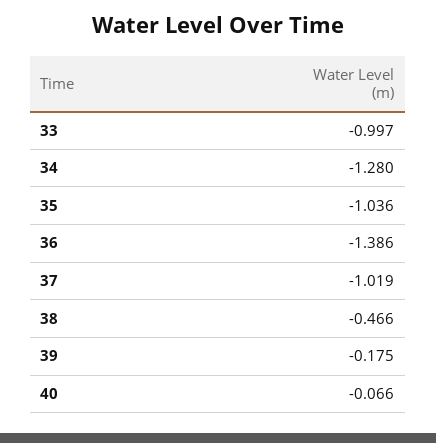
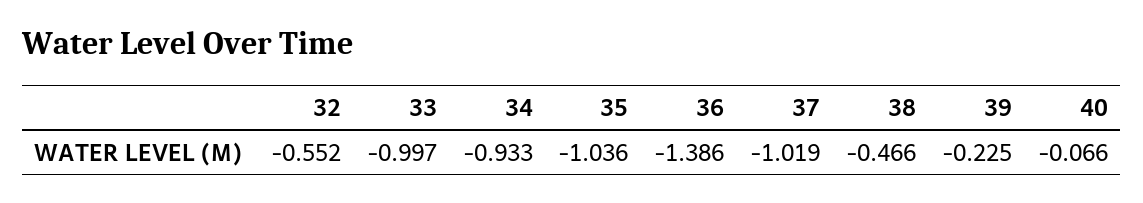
34: -1.28 -> -0.933
39: -0.175 -> -0.225
32: none -> -0.552

